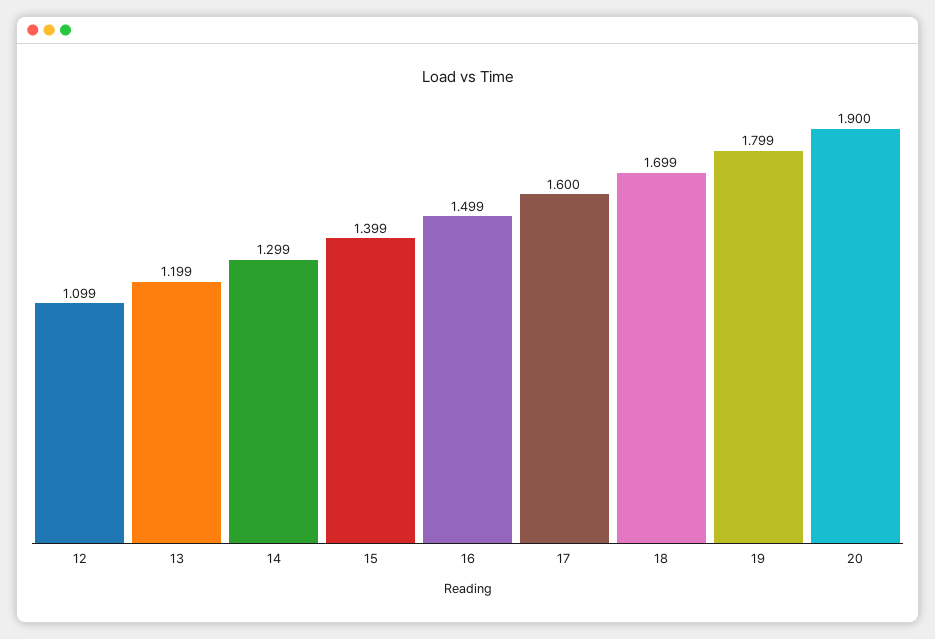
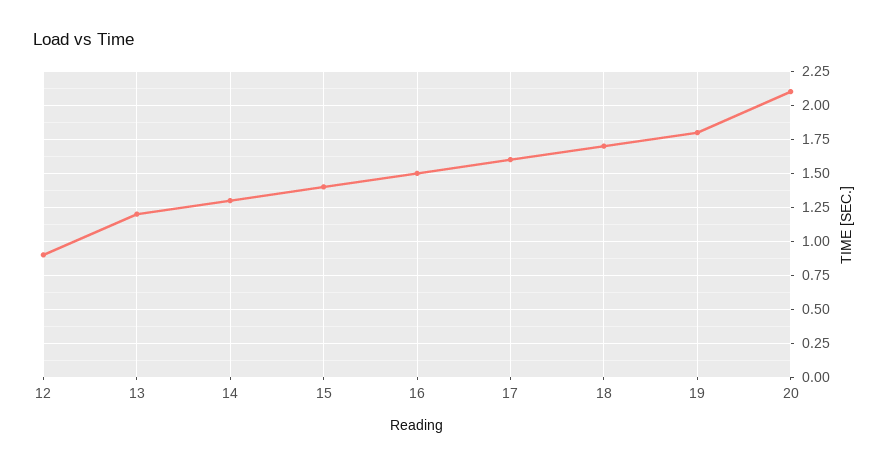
12: 1.099 -> 0.9
20: 1.9 -> 2.1

